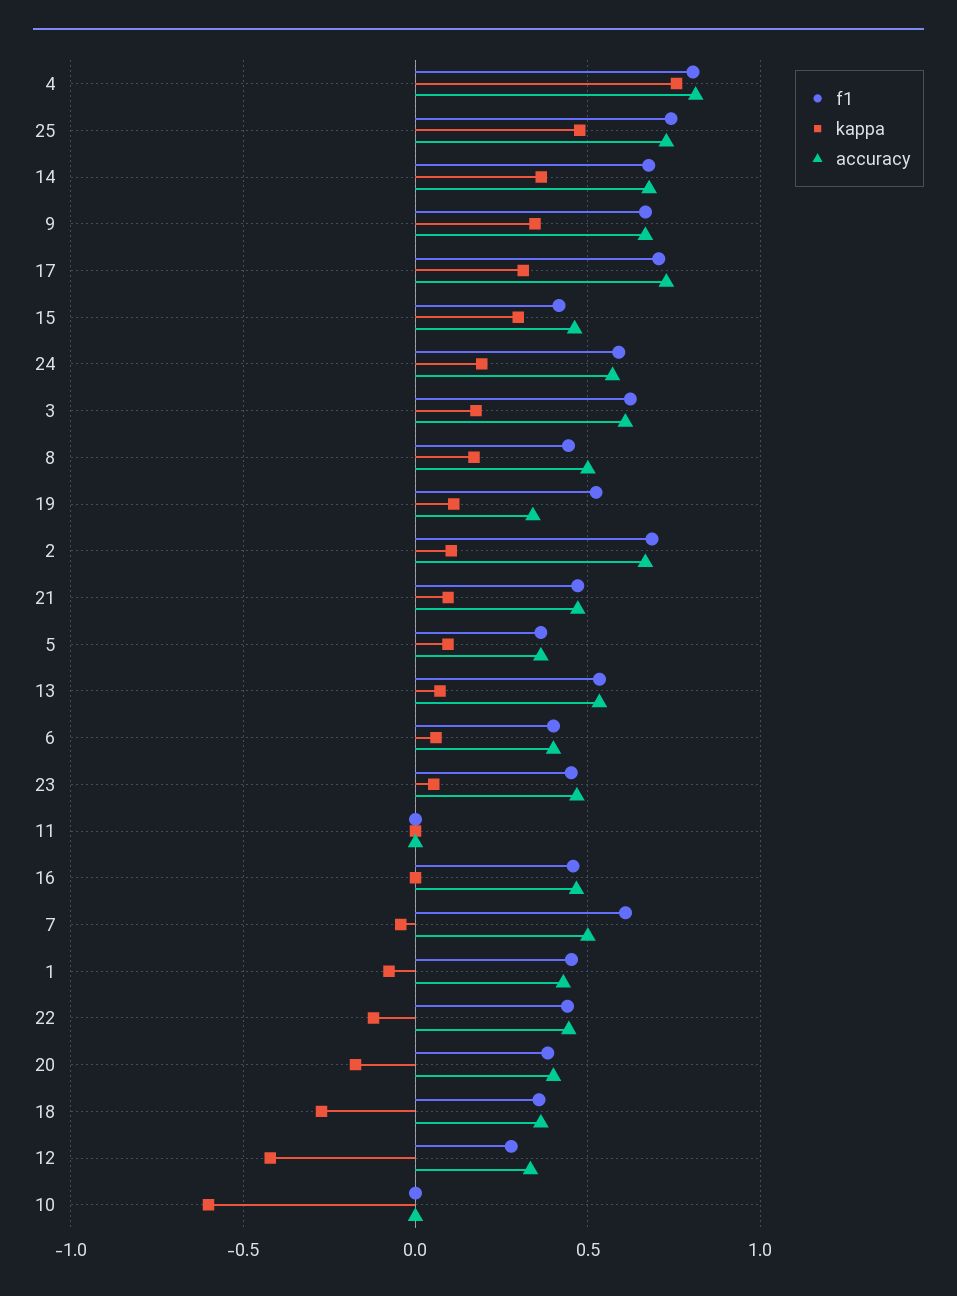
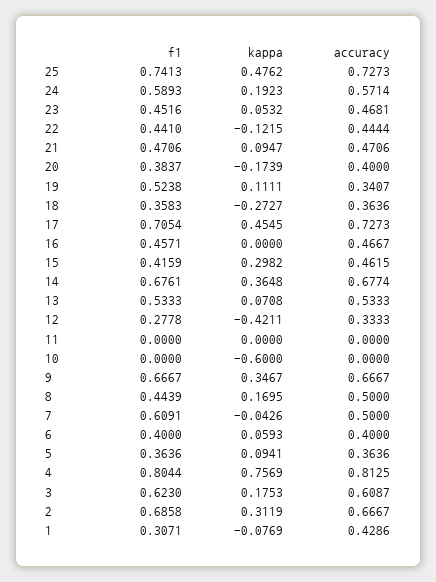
kappa, 17: 0.3 -> 0.4545
kappa, 2: 0.1 -> 0.3119
f1, 1: 0.45 -> 0.3071

